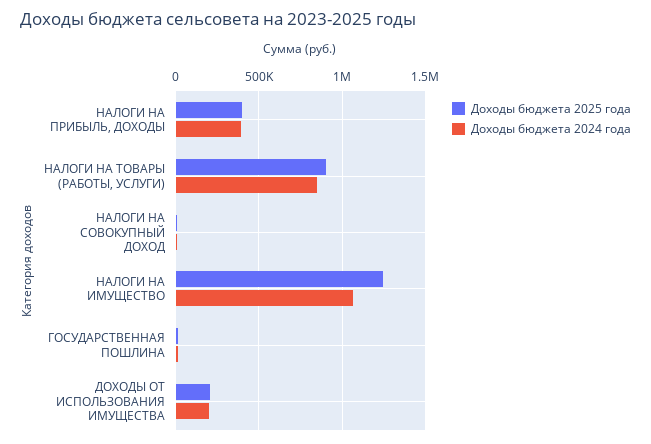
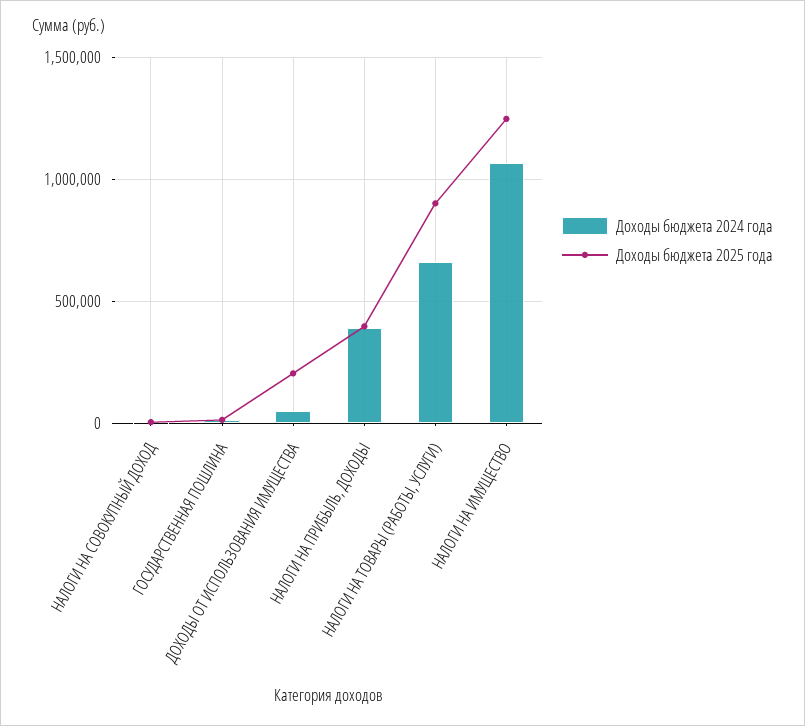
Доходы бюджета 2024 года, НАЛОГИ НА ТОВАРЫ (РАБОТЫ, УСЛУГИ): 850000 -> 650000
Доходы бюджета 2024 года, ДОХОДЫ ОТ ИСПОЛЬЗОВАНИЯ ИМУЩЕСТВА: 200000 -> 50000

